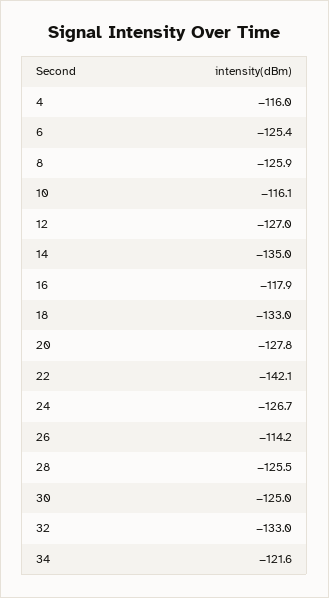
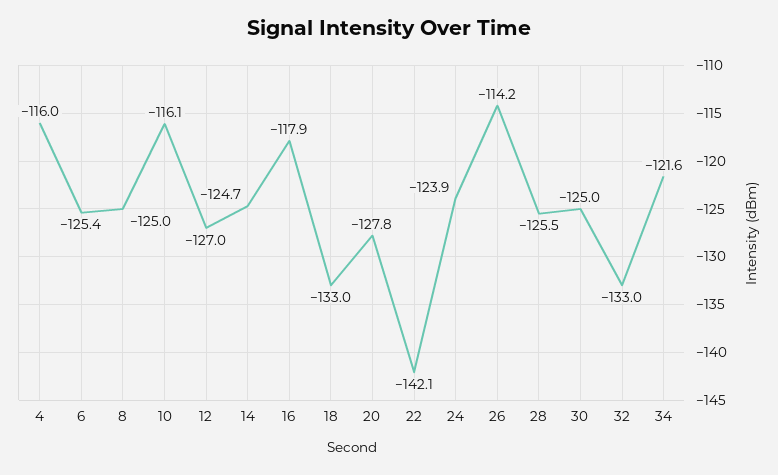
8: -125.9 -> -125
14: -135 -> -124.7
24: -126.7 -> -123.9

